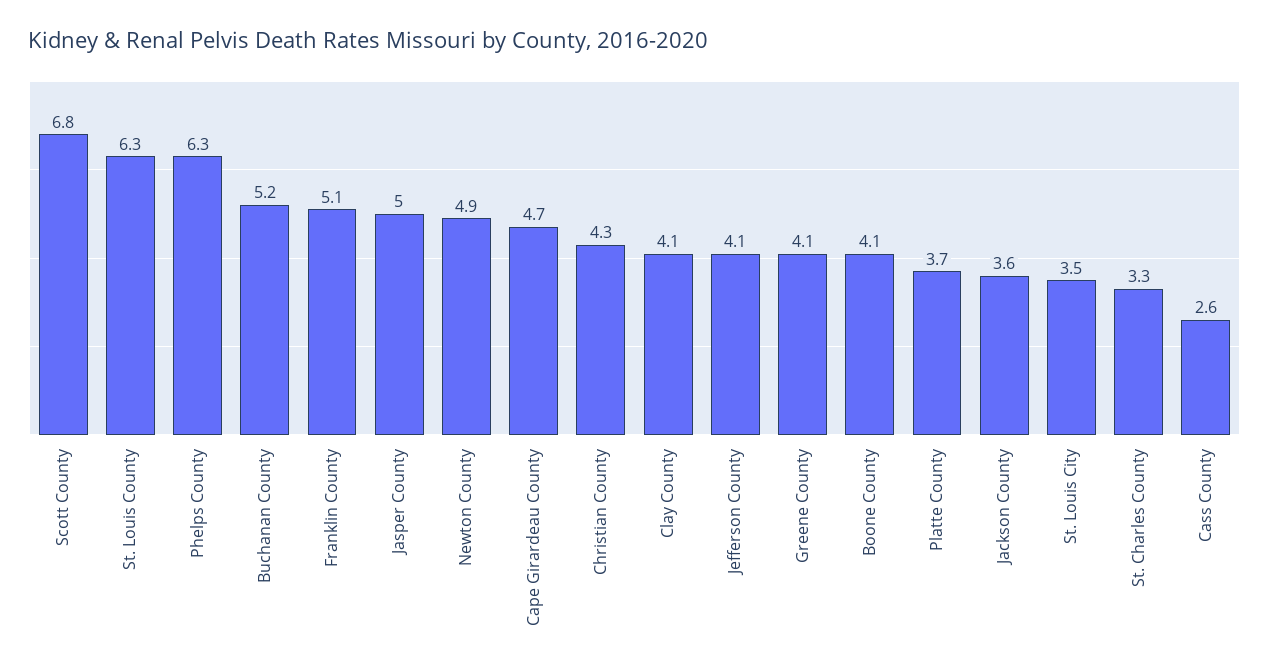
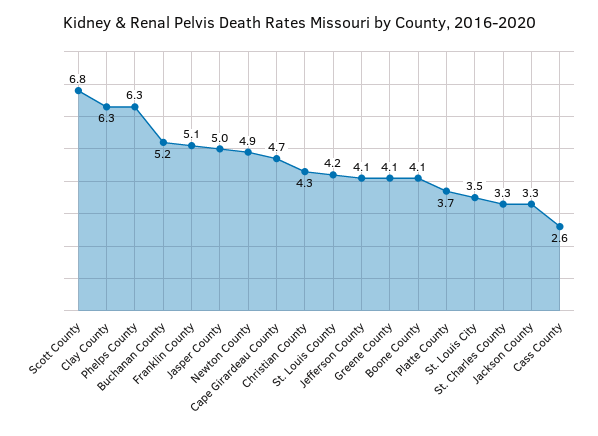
St. Louis County: 6.3 -> 4.2
Clay County: 4.1 -> 6.3
Jackson County: 3.6 -> 3.3

